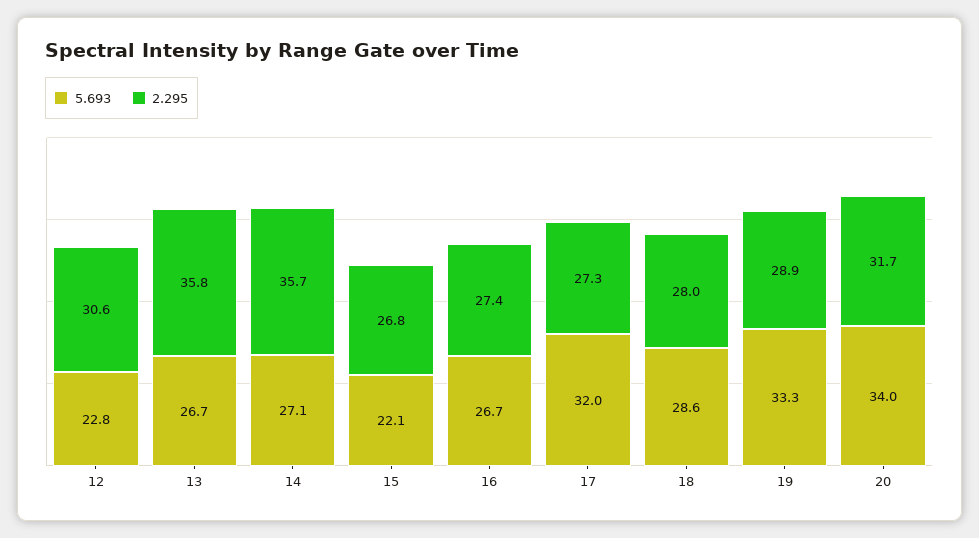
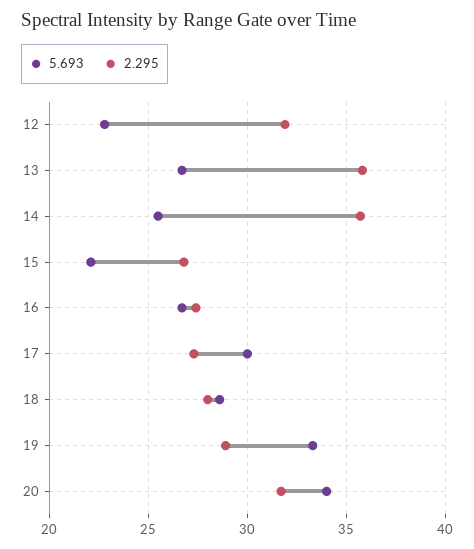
2.295, 12: 30.6 -> 32
5.693, 14: 27.1 -> 25.5
5.693, 17: 32 -> 30

